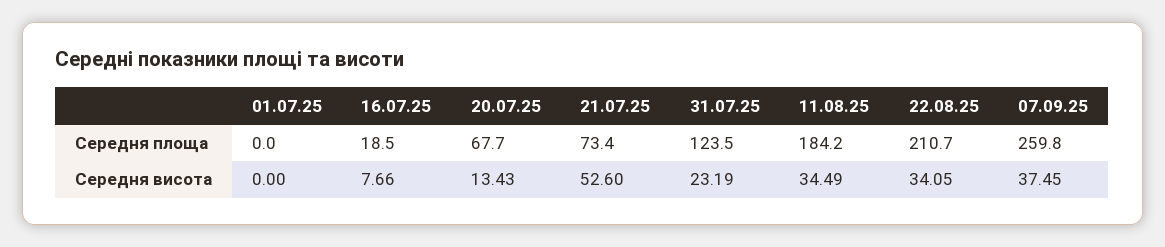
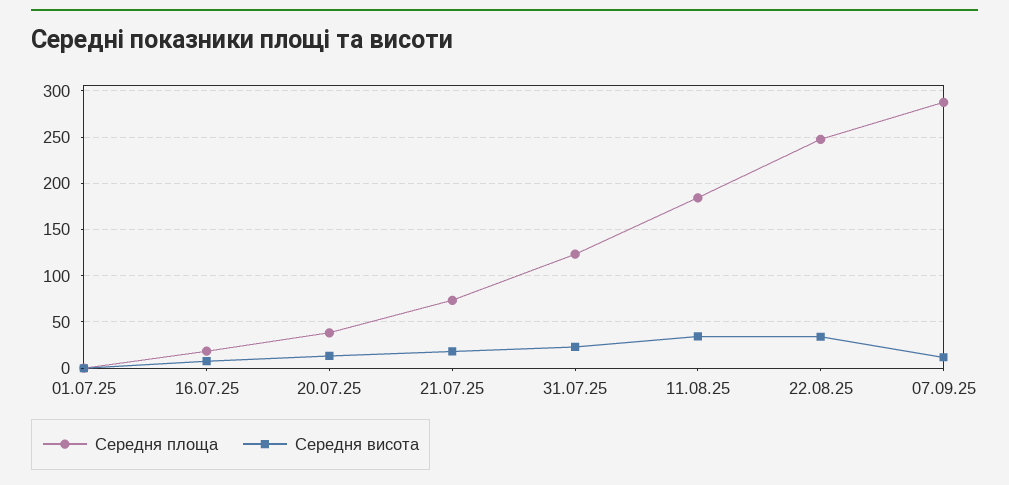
Середня площа, 20.07.25: 67.7 -> 40
Середня площа, 22.08.25: 210.7 -> 250
Середня площа, 07.09.25: 259.8 -> 290
Середня висота, 21.07.25: 52.6 -> 20
Середня висота, 07.09.25: 37.45 -> 10

